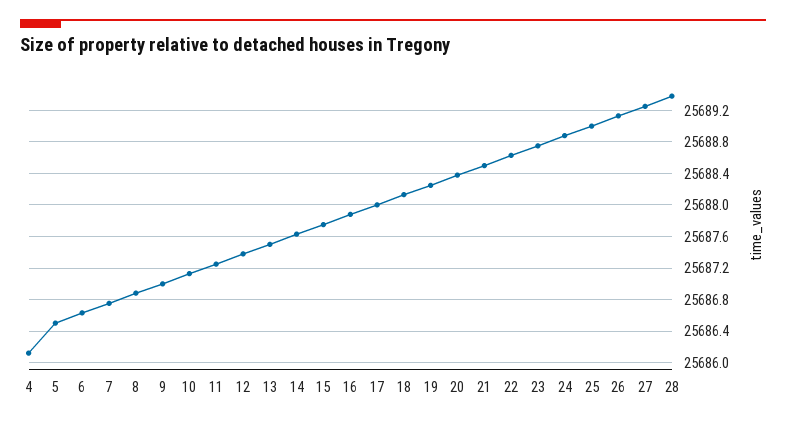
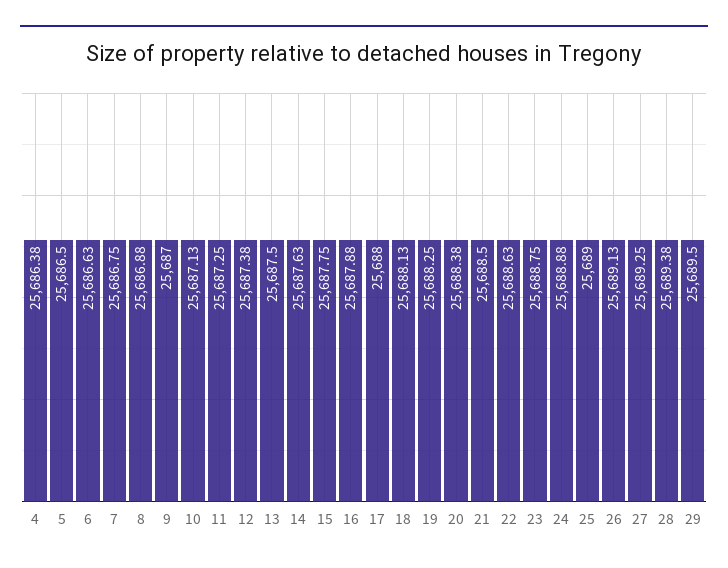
4: 25686.1 -> 25686.38
29: none -> 25689.5

